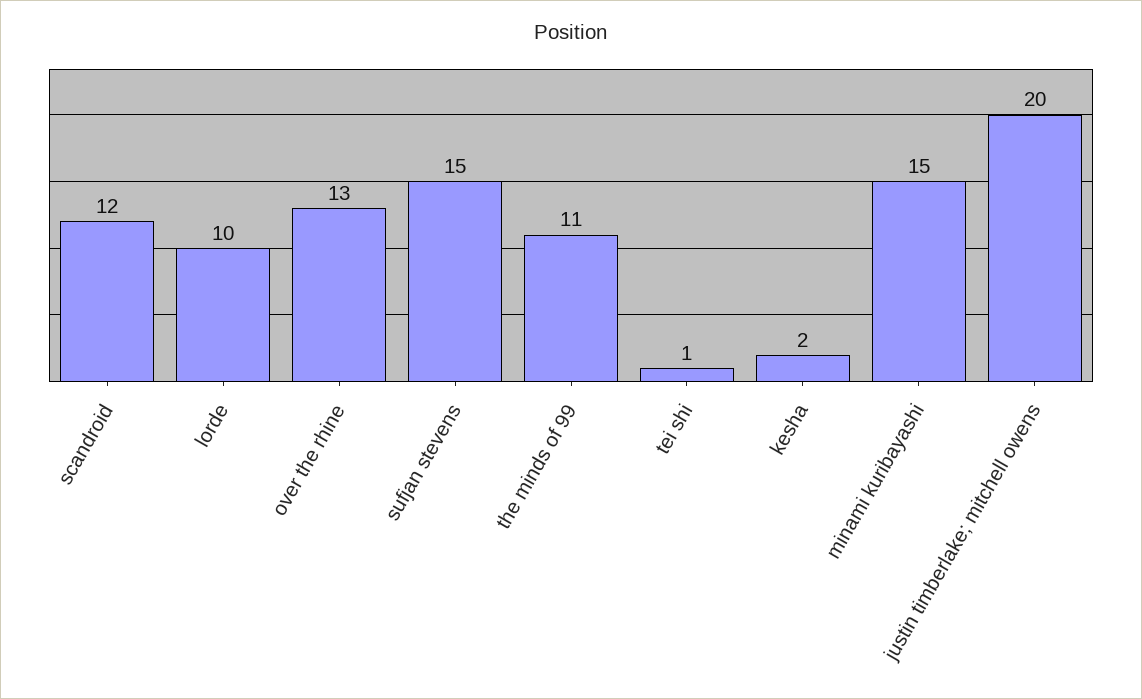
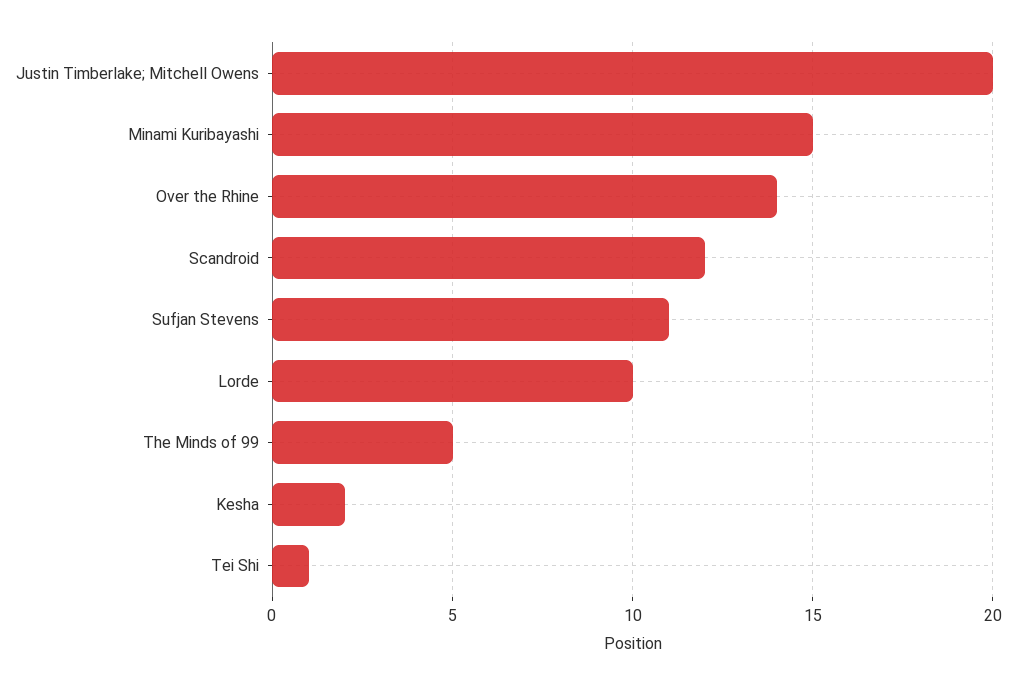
over the rhine: 13 -> 14
sufjan stevens: 15 -> 11
the minds of 99: 11 -> 5

